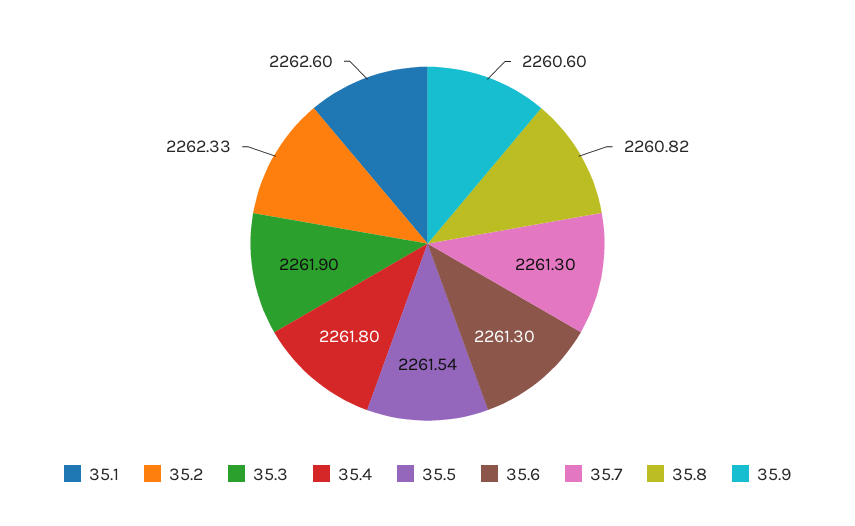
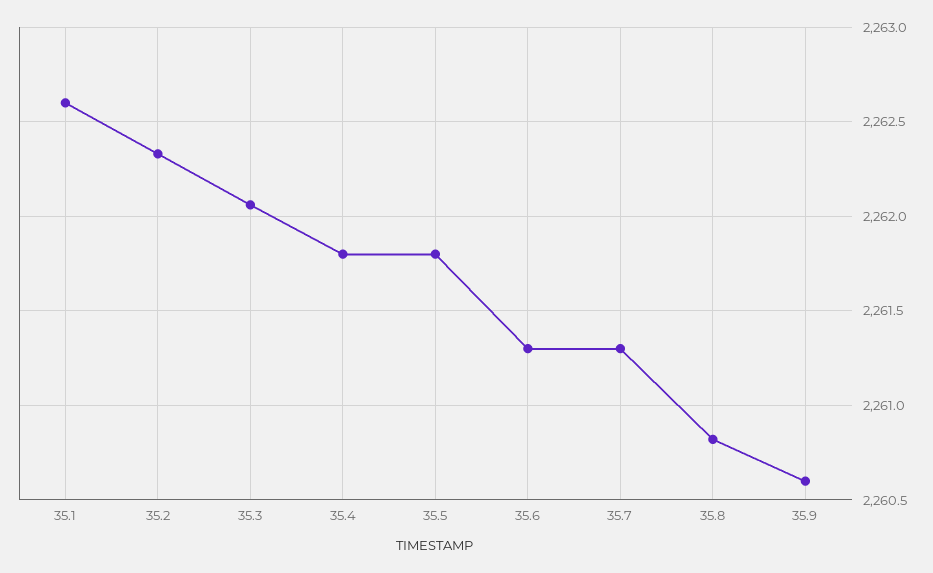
35.3: 2261.9 -> 2262.05
35.5: 2261.54 -> 2261.8

